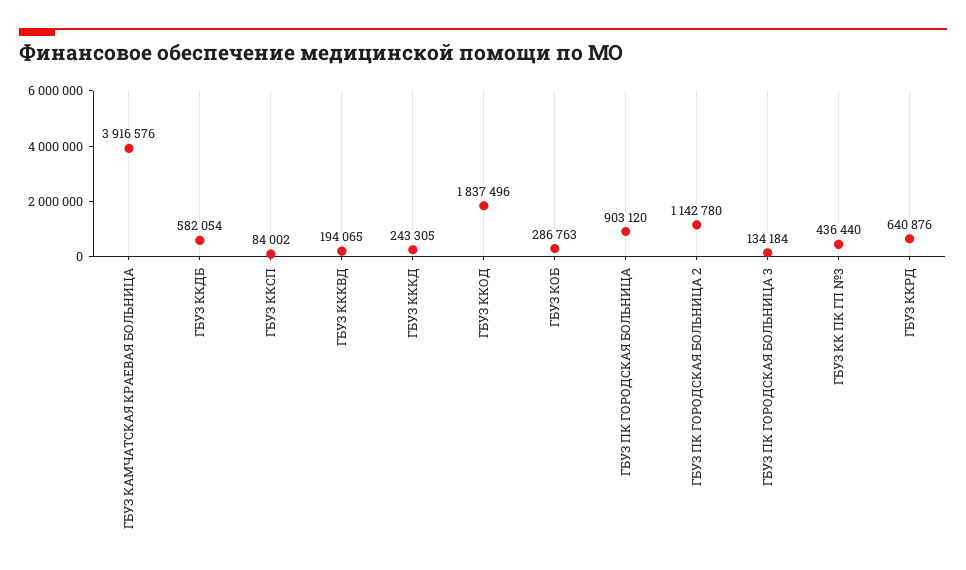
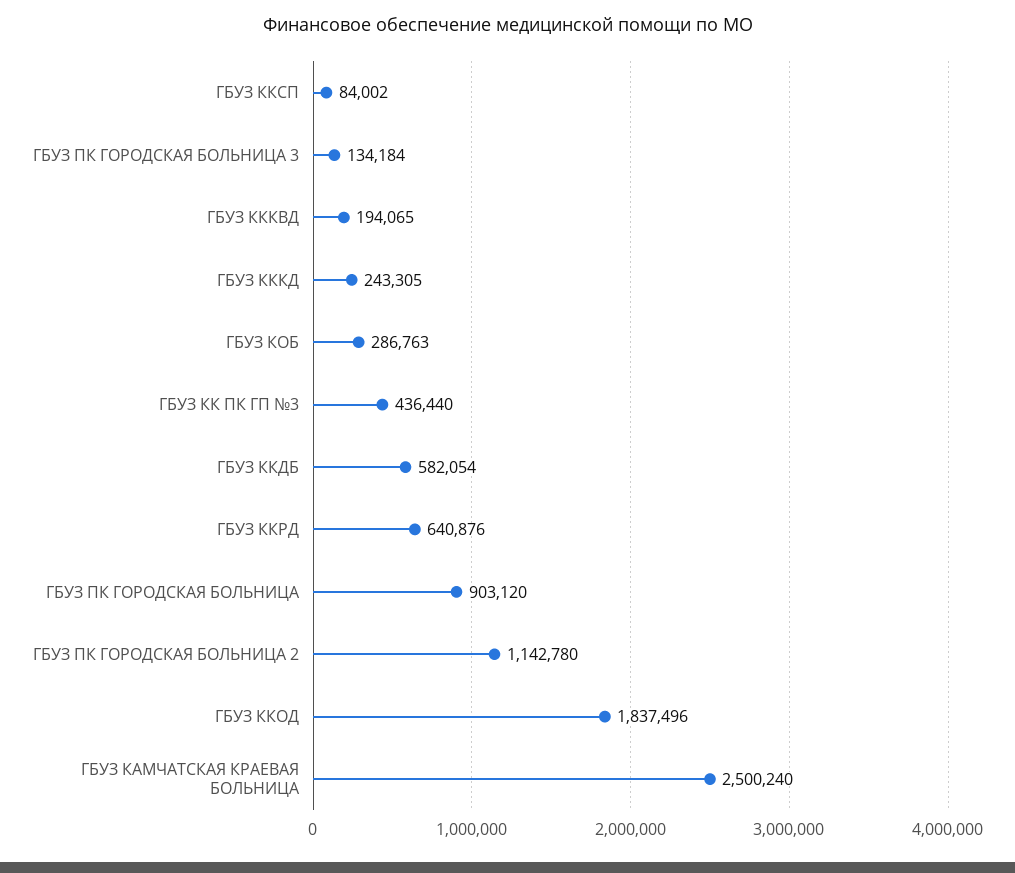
ГБУЗ КАМЧАТСКАЯ КРАЕВАЯ БОЛЬНИЦА: 3916576 -> 2500240

